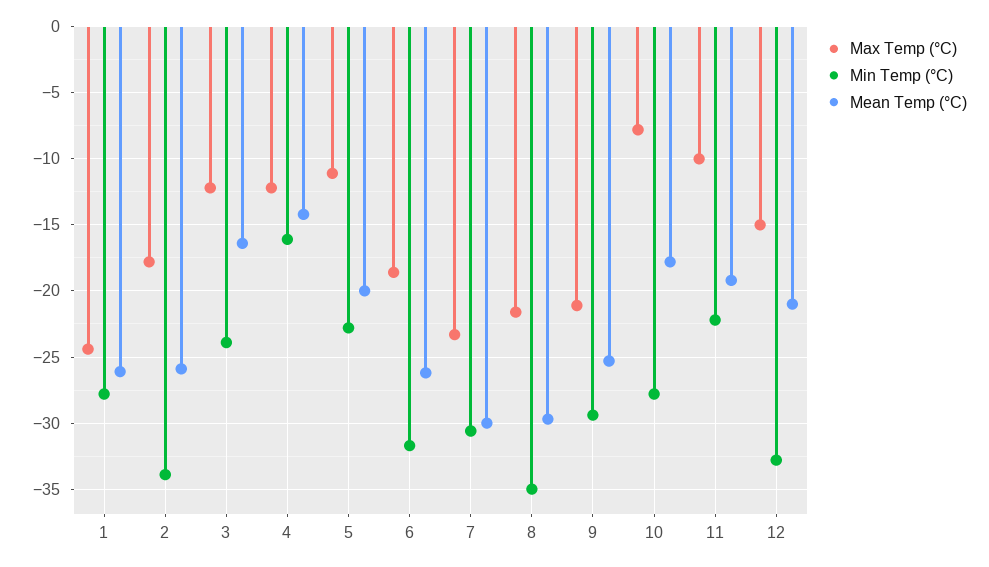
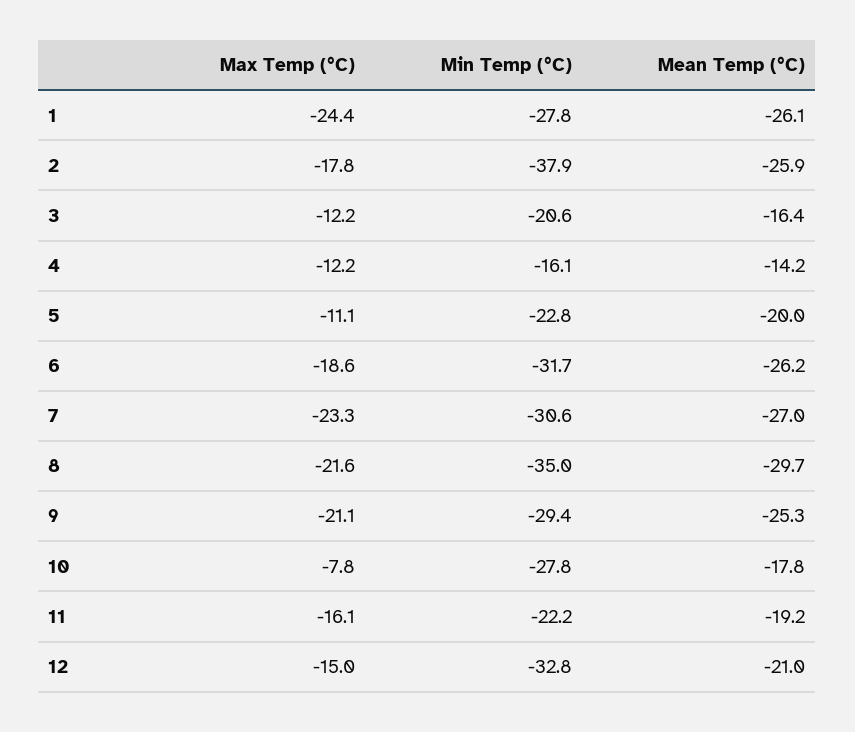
Min Temp (°C), 2: -34 -> -37.9
Min Temp (°C), 3: -24 -> -20.6
Mean Temp (°C), 7: -30 -> -27
Max Temp (°C), 11: -10 -> -16.1

